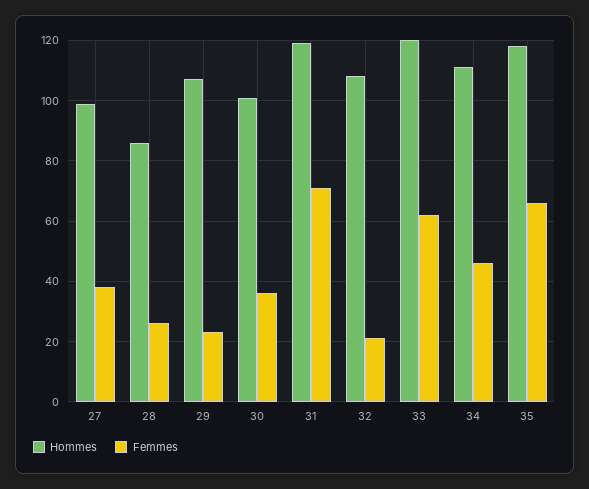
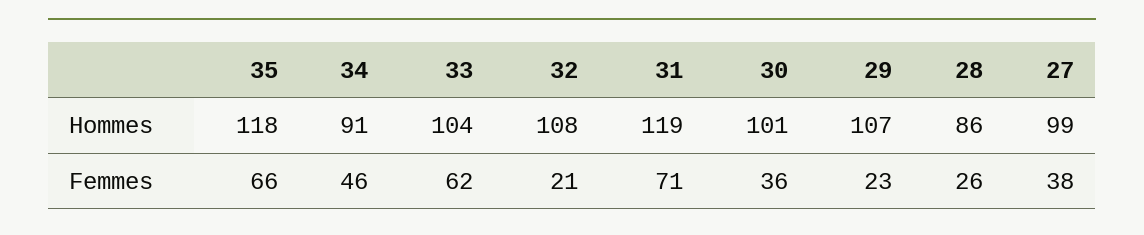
Hommes, 33: 120 -> 104
Hommes, 34: 110 -> 91

